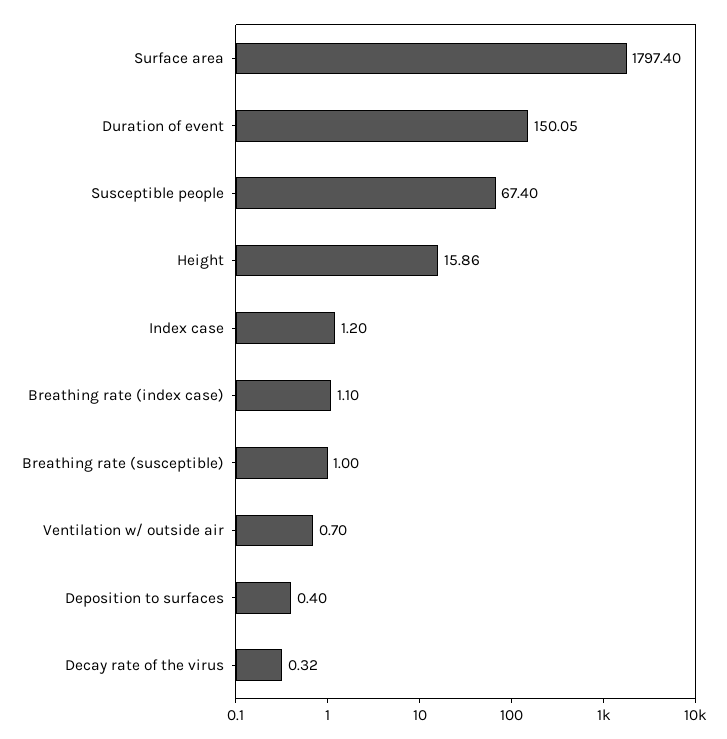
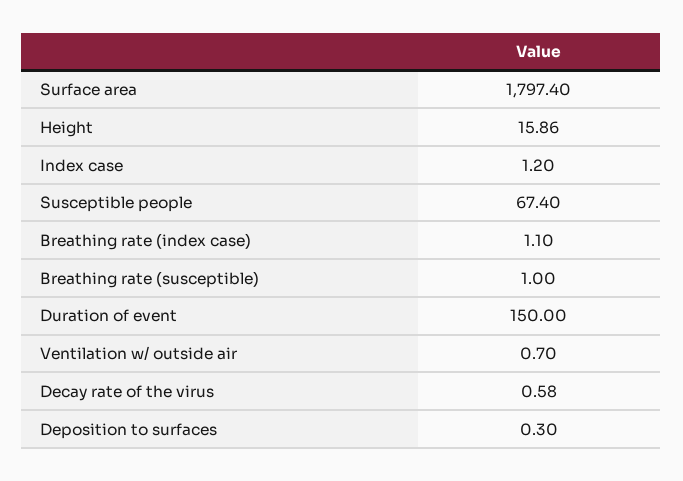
Duration of event: 150.05 -> 150
Deposition to surfaces: 0.4 -> 0.3
Decay rate of the virus: 0.32 -> 0.58

